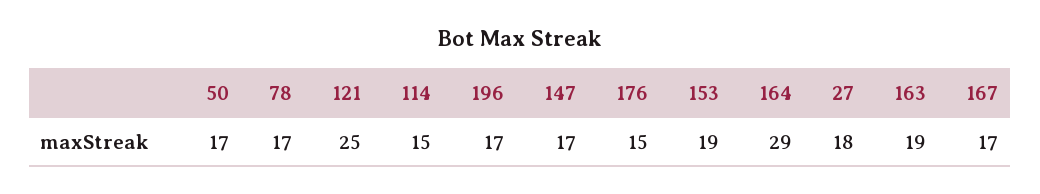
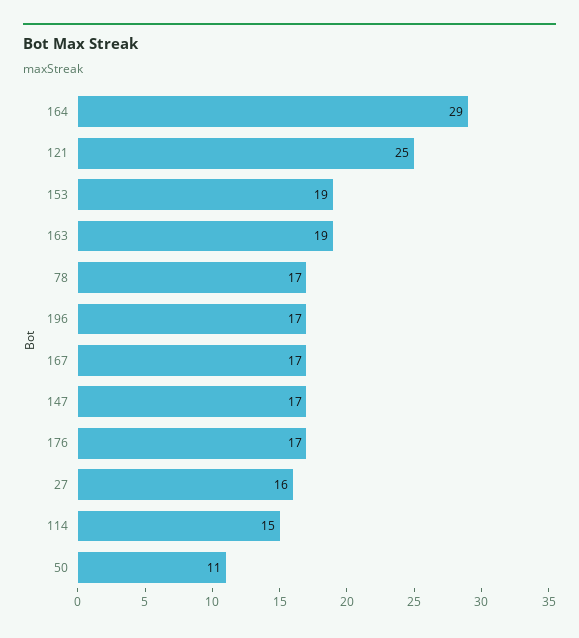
50: 17 -> 11
176: 15 -> 17
27: 18 -> 16

